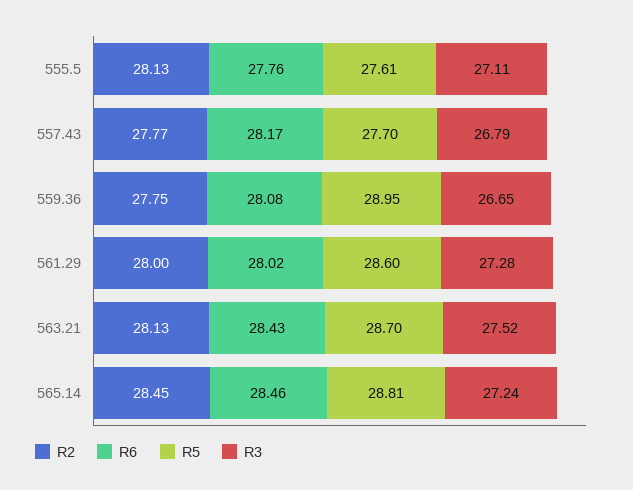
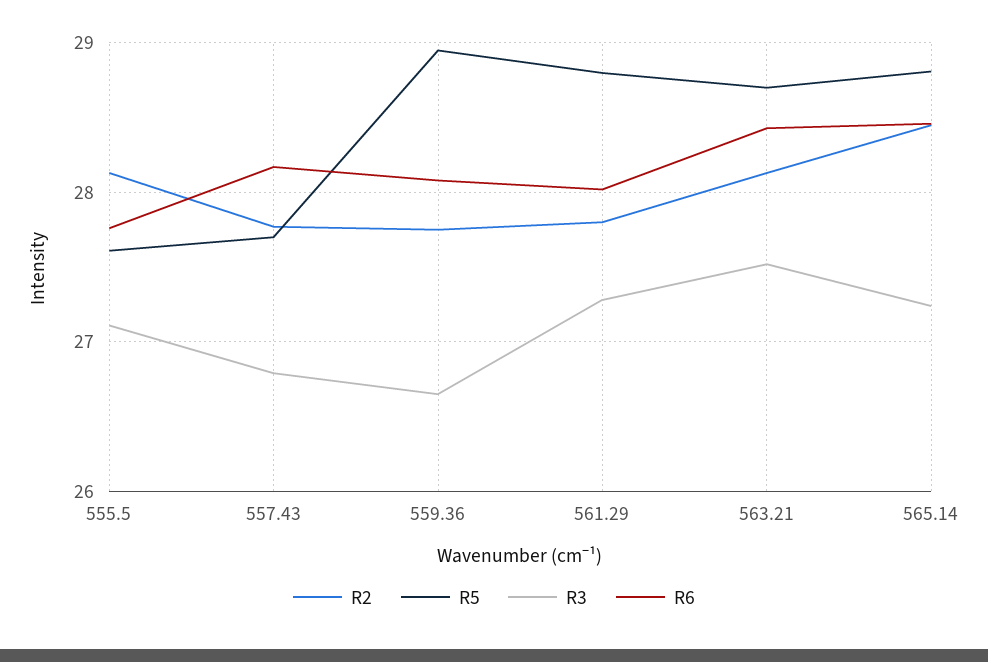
R2, 561.29: 28 -> 27.8
R5, 561.29: 28.6 -> 28.8

